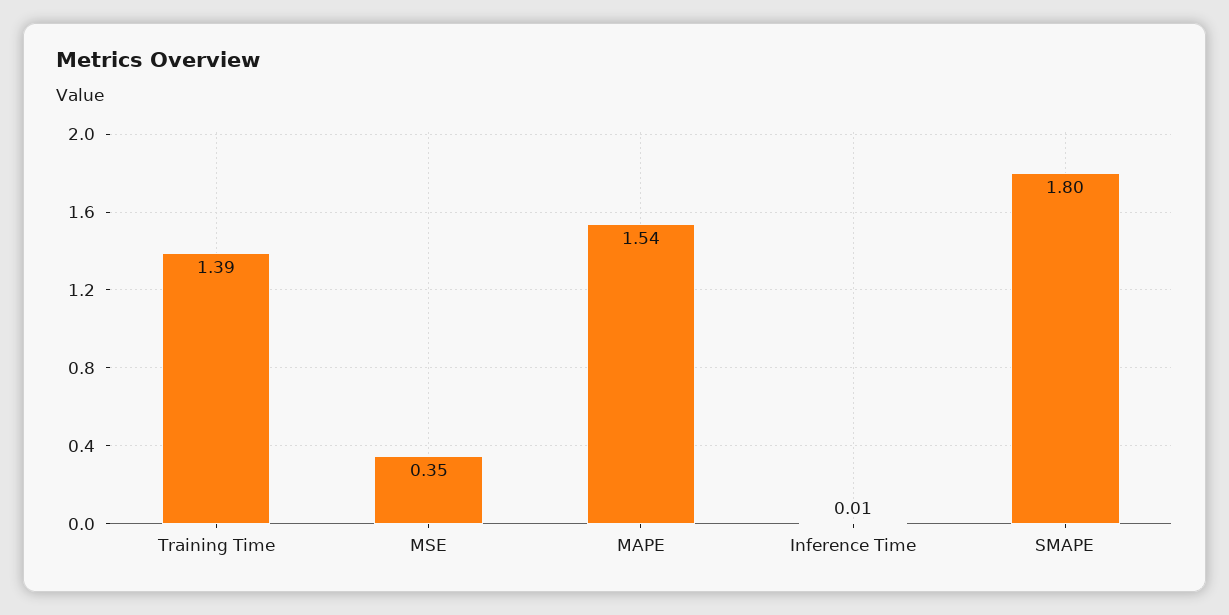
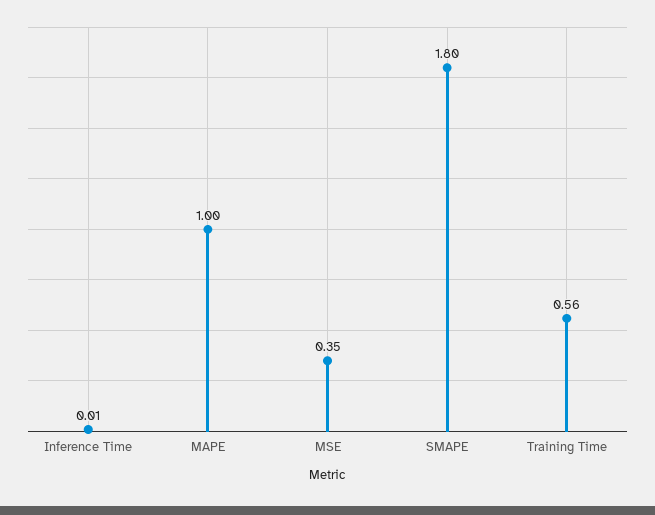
Training Time: 1.39 -> 0.56
MAPE: 1.54 -> 1

